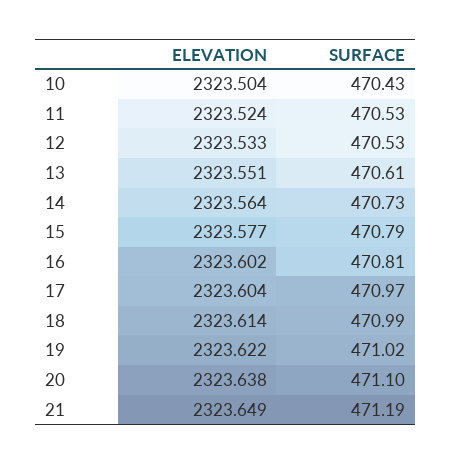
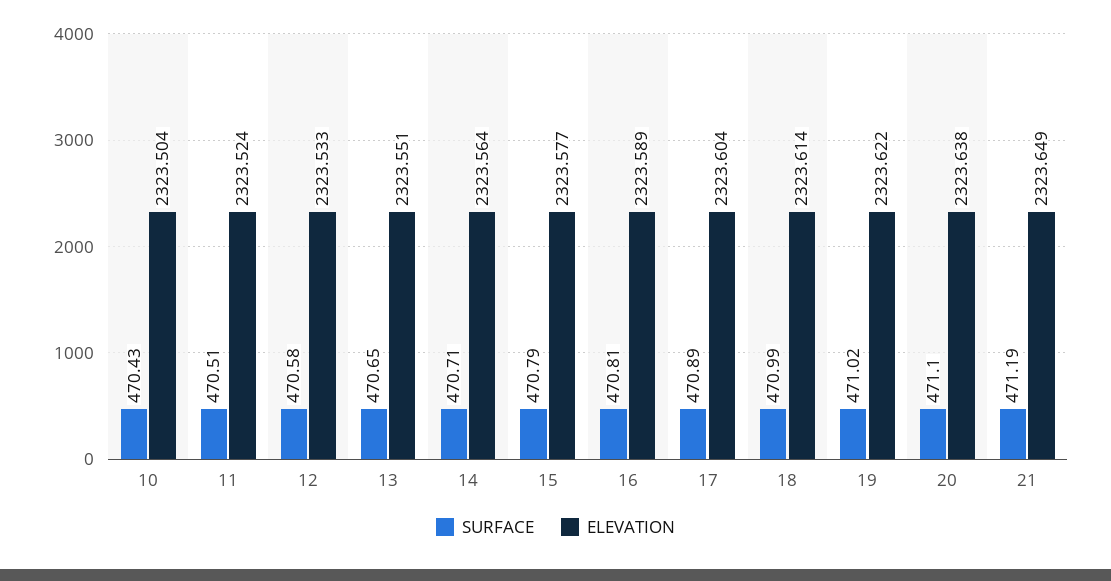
SURFACE, 11: 470.53 -> 470.51
SURFACE, 12: 470.53 -> 470.58
SURFACE, 13: 470.61 -> 470.65
SURFACE, 14: 470.73 -> 470.71
ELEVATION, 16: 2323.602 -> 2323.589
SURFACE, 17: 470.97 -> 470.89

